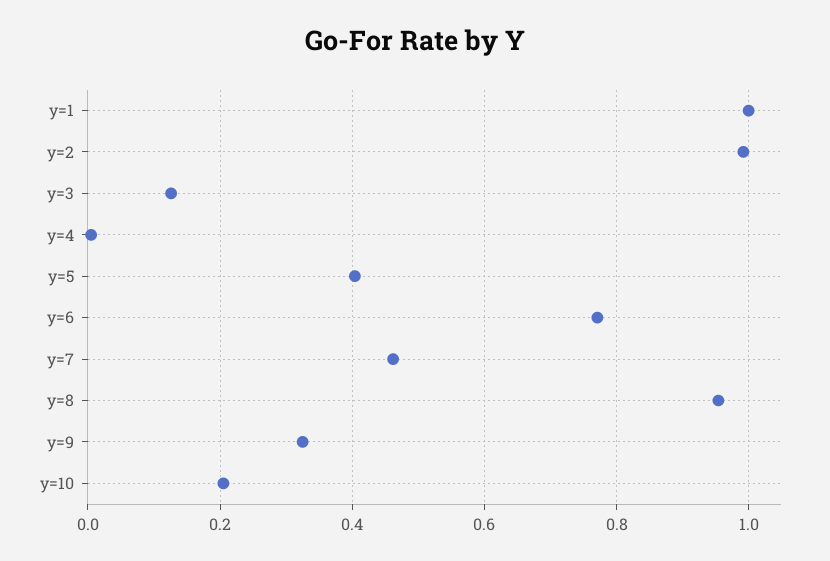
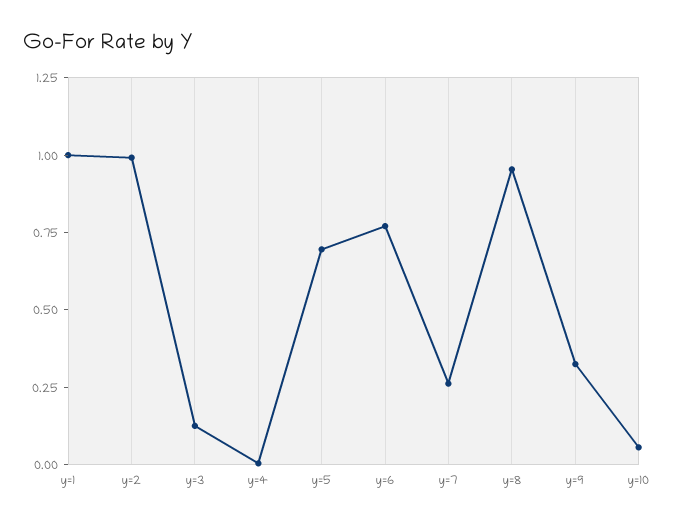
y=5: 0.4 -> 0.7
y=7: 0.46 -> 0.25
y=10: 0.2 -> 0.05

